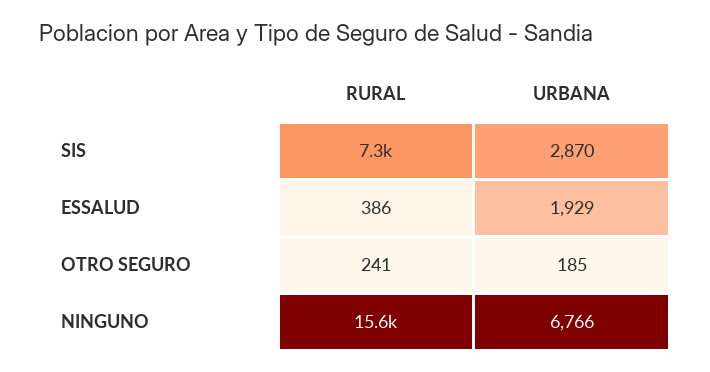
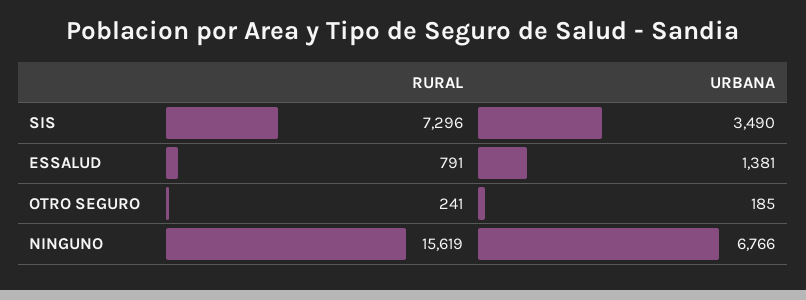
URBANA, SIS: 2870 -> 3490
RURAL, ESSALUD: 386 -> 791
URBANA, ESSALUD: 1929 -> 1381

